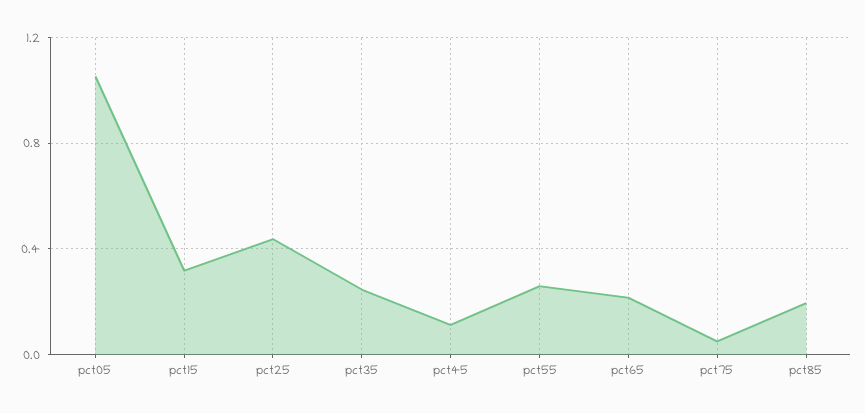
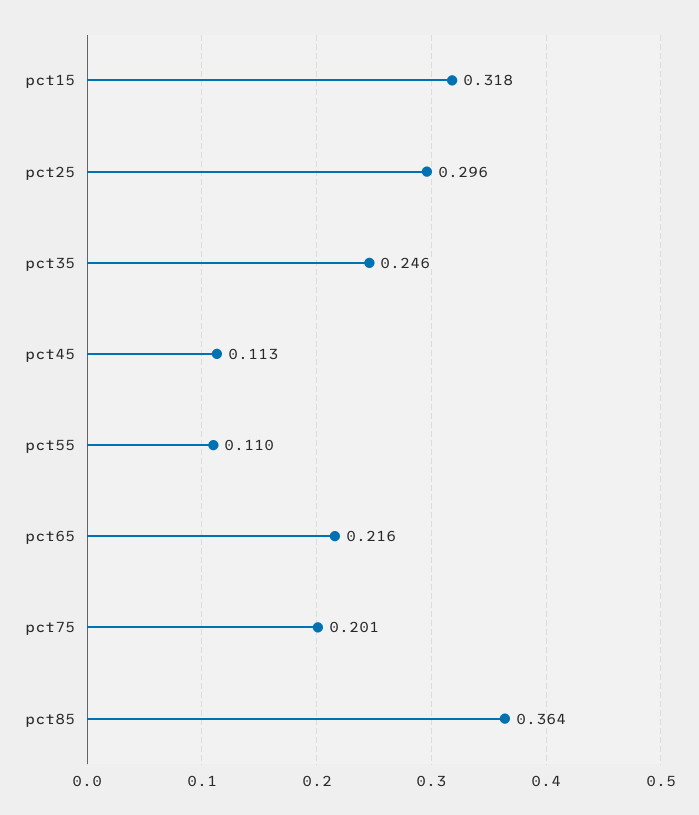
pct05: 1.05 -> none
pct25: 0.45 -> 0.296
pct55: 0.25 -> 0.11
pct75: 0.05 -> 0.201
pct85: 0.2 -> 0.364

